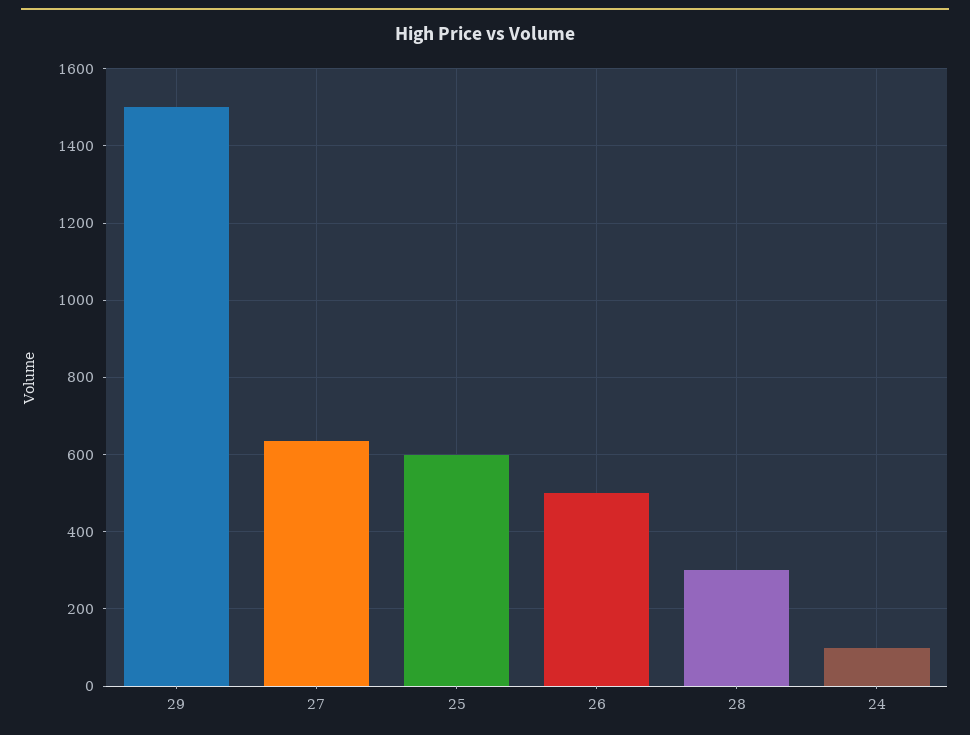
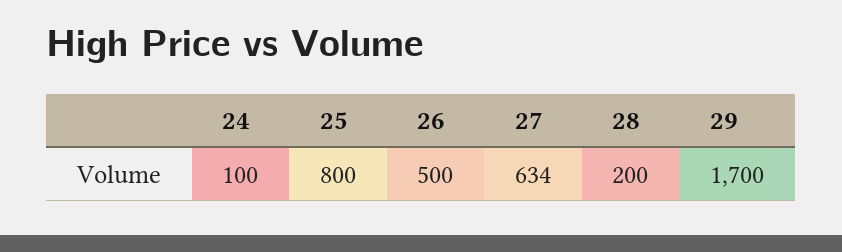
29: 1500 -> 1700
25: 600 -> 800
28: 300 -> 200

